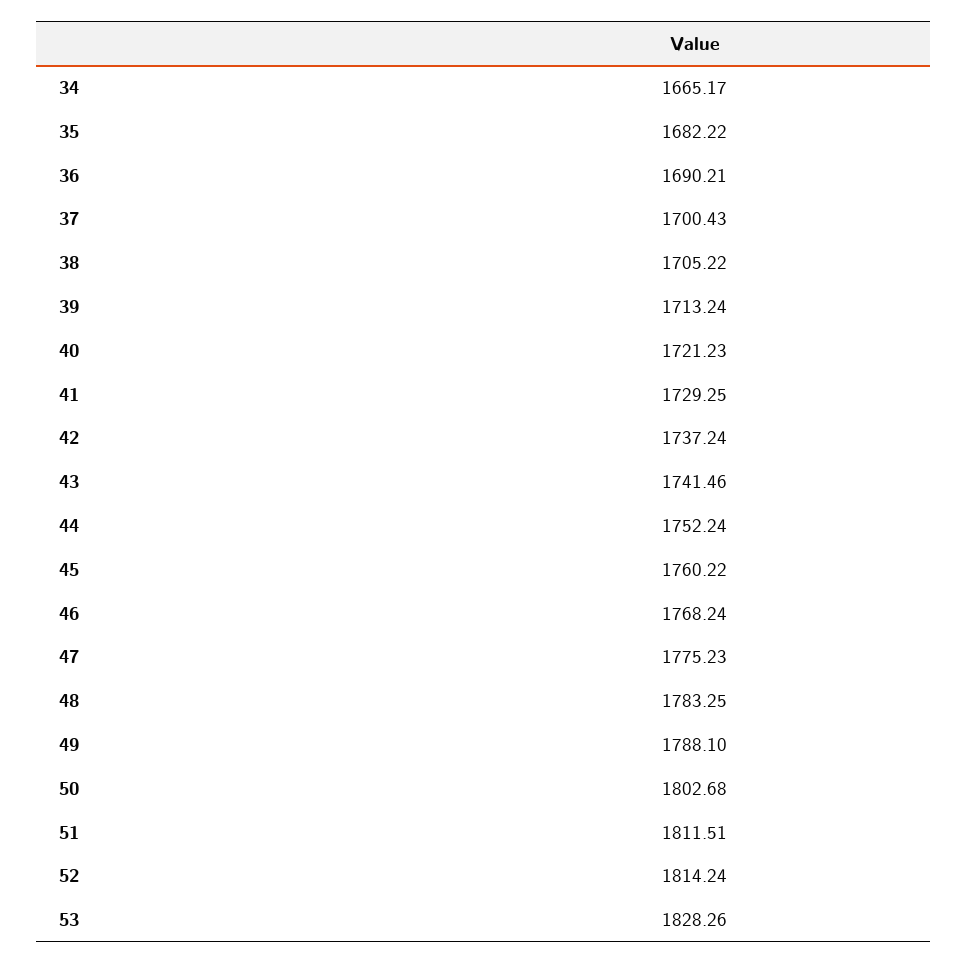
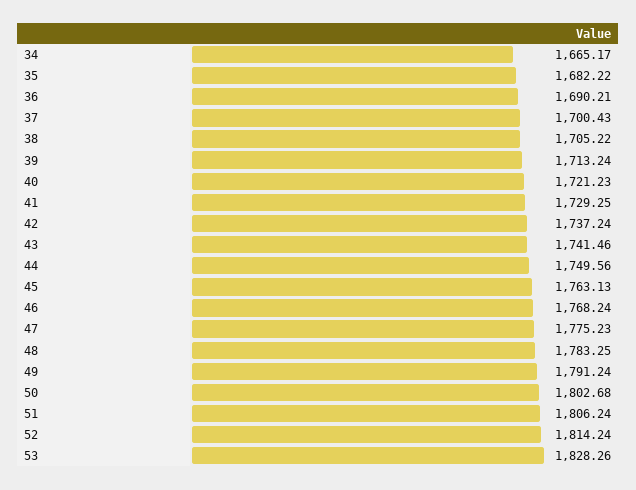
44: 1752.24 -> 1749.56
45: 1760.22 -> 1763.13
49: 1788.1 -> 1791.24
51: 1811.51 -> 1806.24

